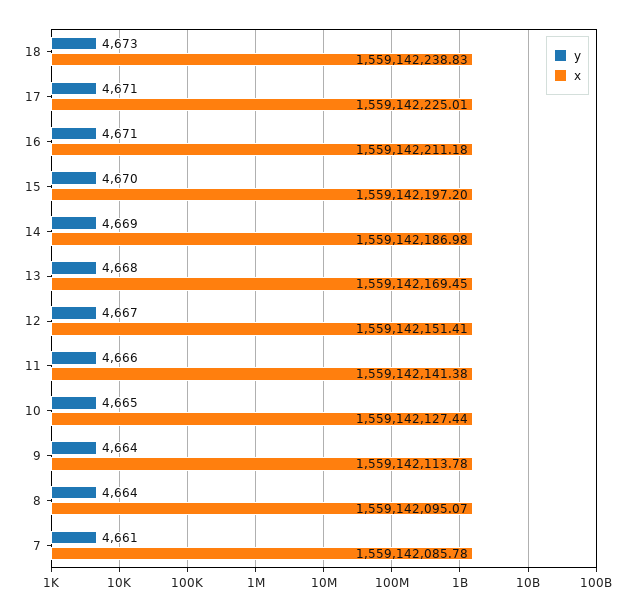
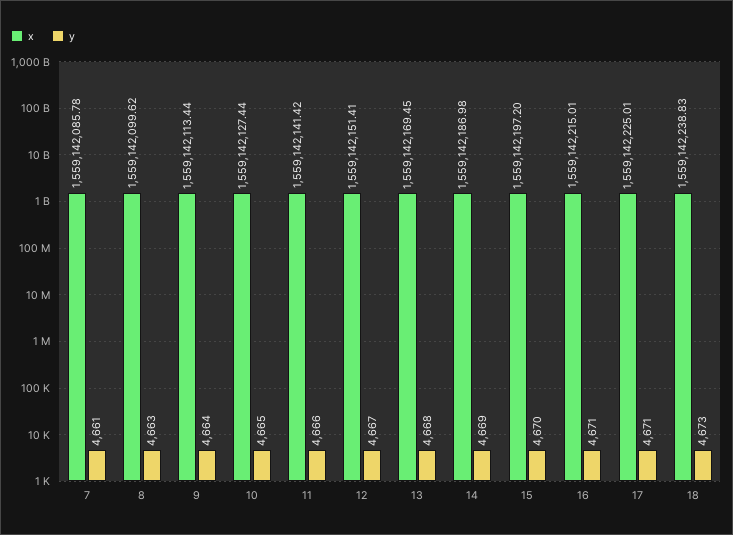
x, 16: 1559142211.18 -> 1559142215.01
x, 11: 1559142141.38 -> 1559142141.42
x, 9: 1559142113.78 -> 1559142113.44
y, 8: 4664 -> 4663
x, 8: 1559142095.07 -> 1559142099.62

